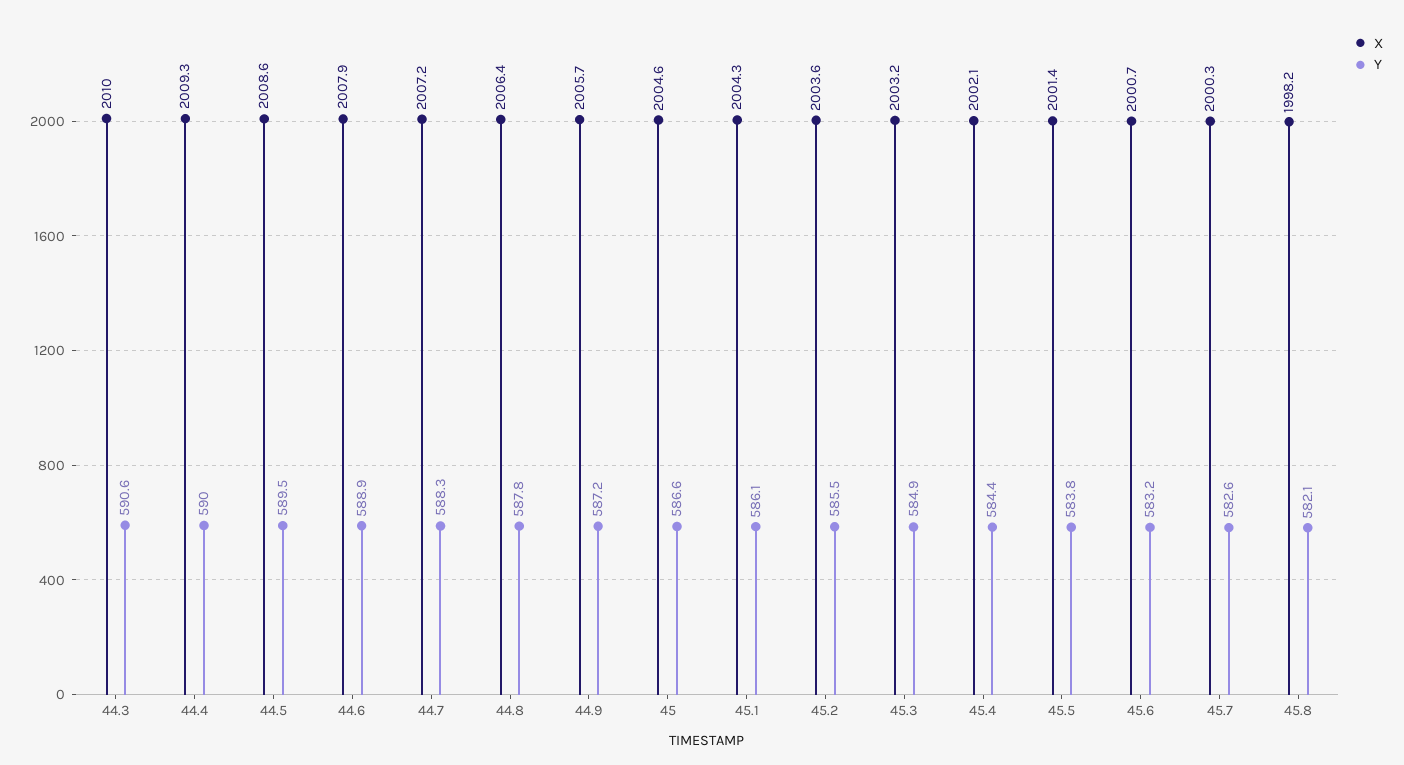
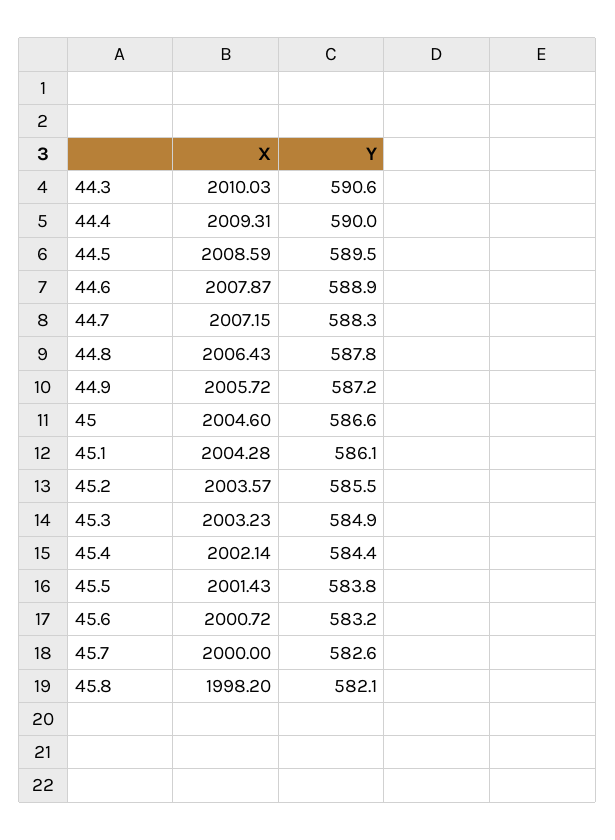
X, 45.7: 2000.3 -> 2000

